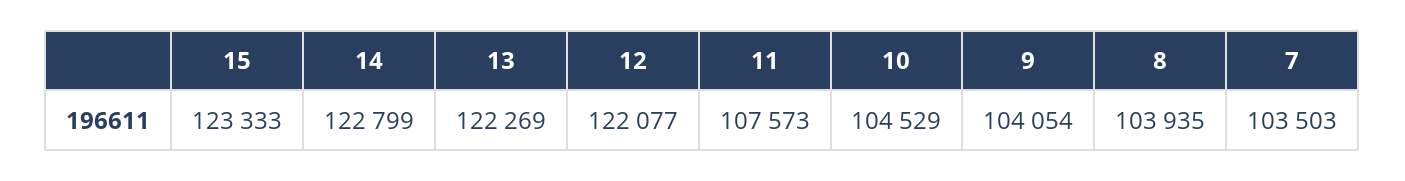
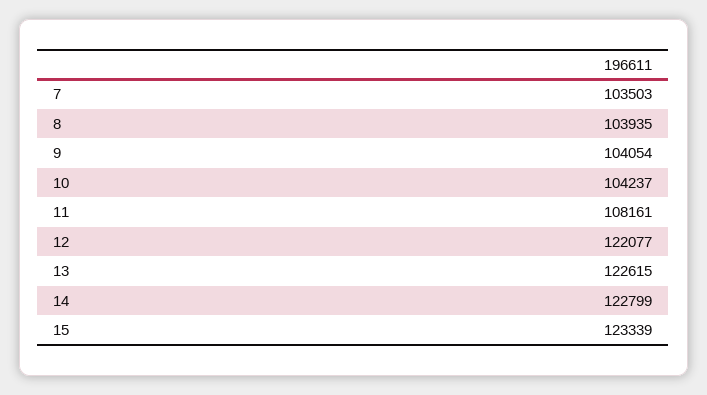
15: 123333 -> 123339
13: 122269 -> 122615
11: 107573 -> 108161
10: 104529 -> 104237

